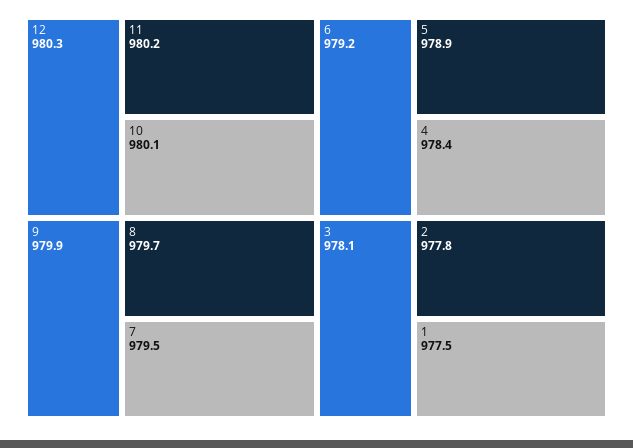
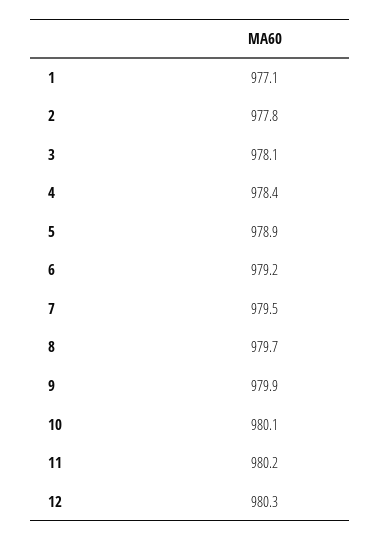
1: 977.5 -> 977.1

